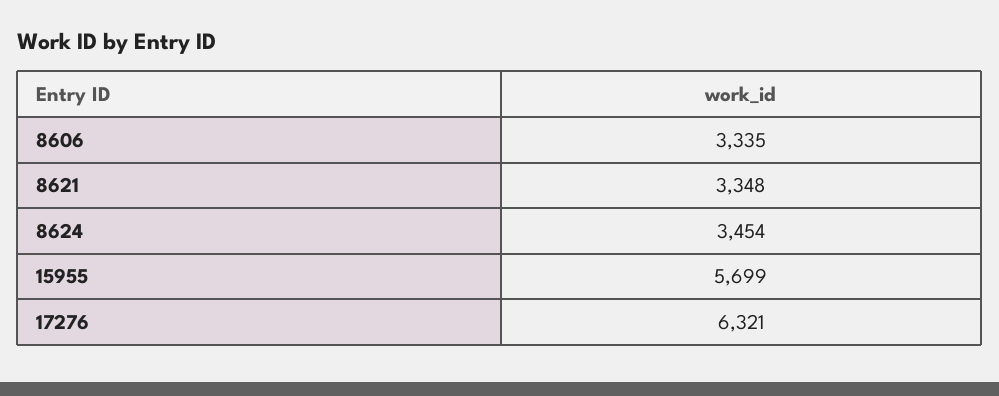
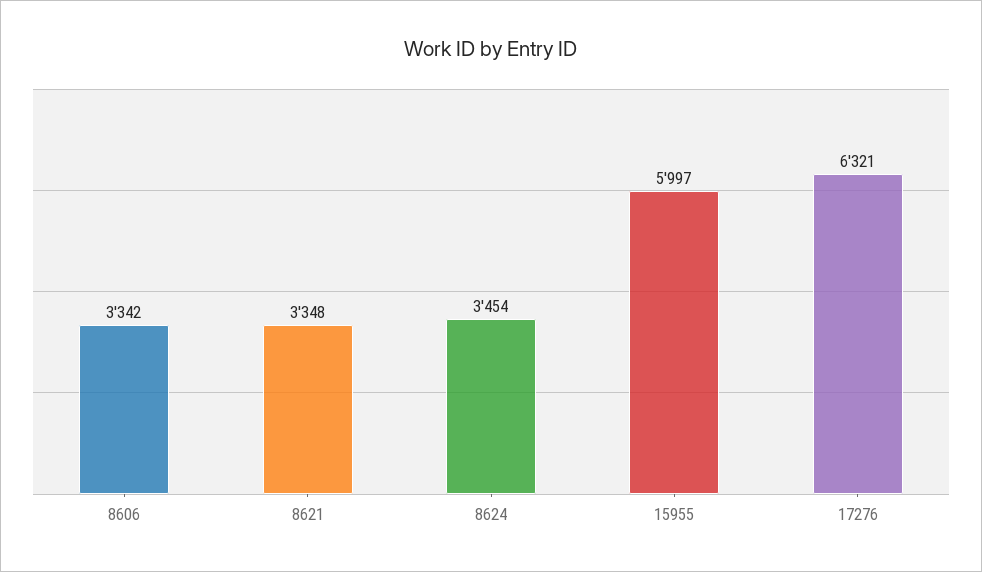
8606: 3335 -> 3342
15955: 5699 -> 5997

